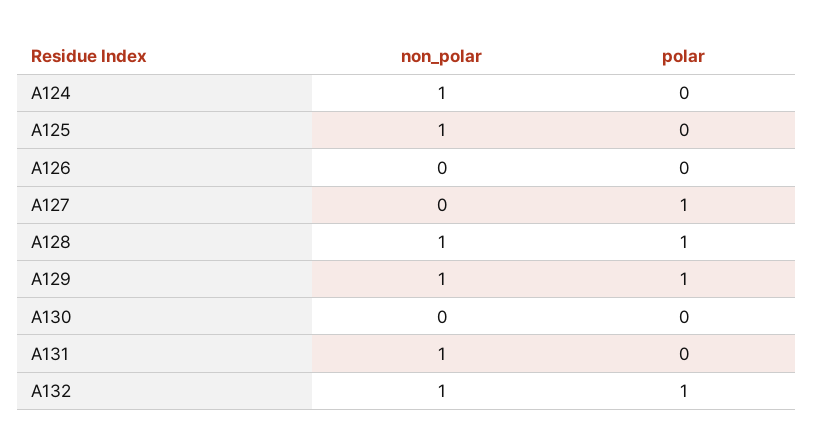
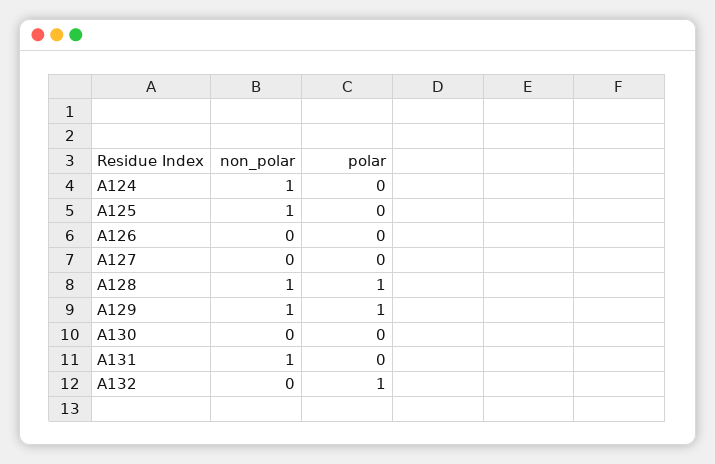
polar, A127: 1 -> 0
non_polar, A132: 1 -> 0

